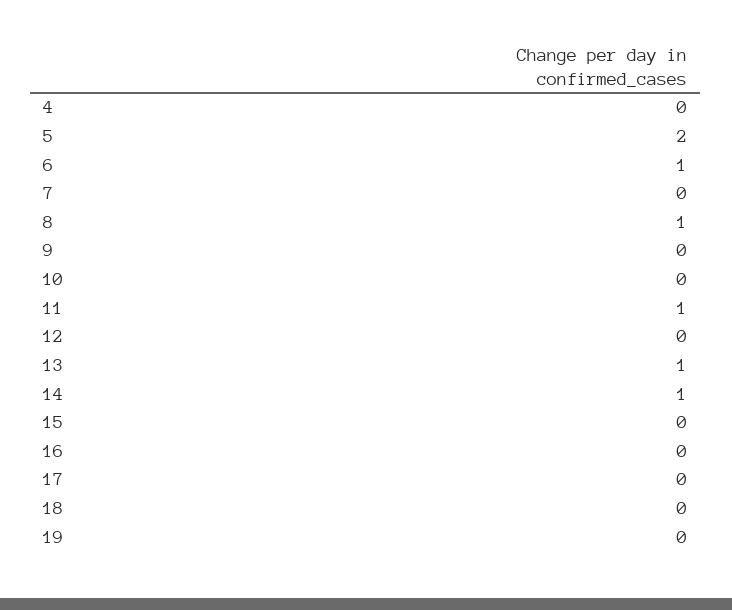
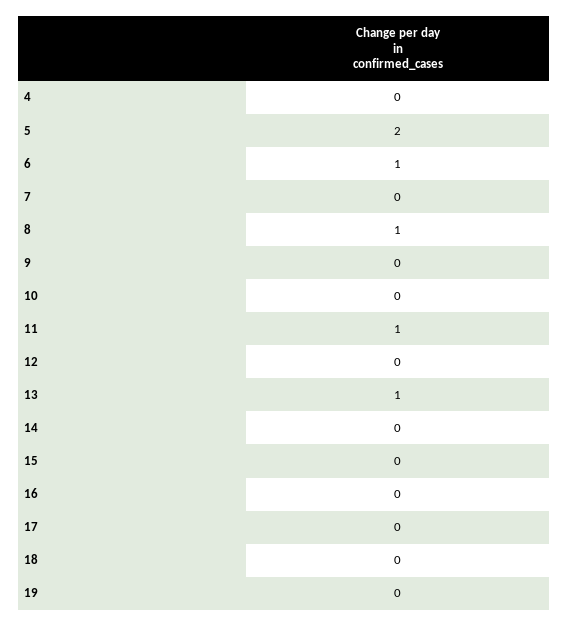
14: 1 -> 0

